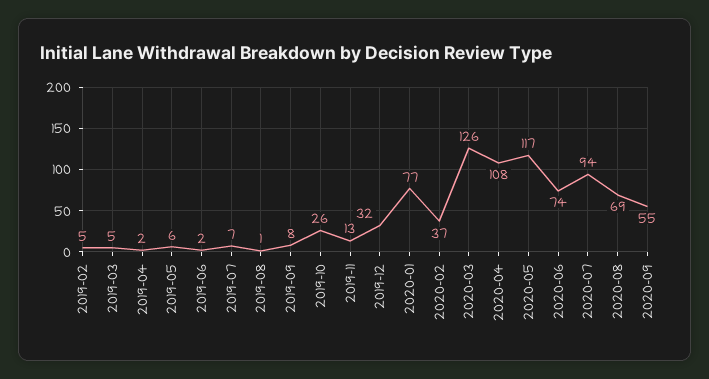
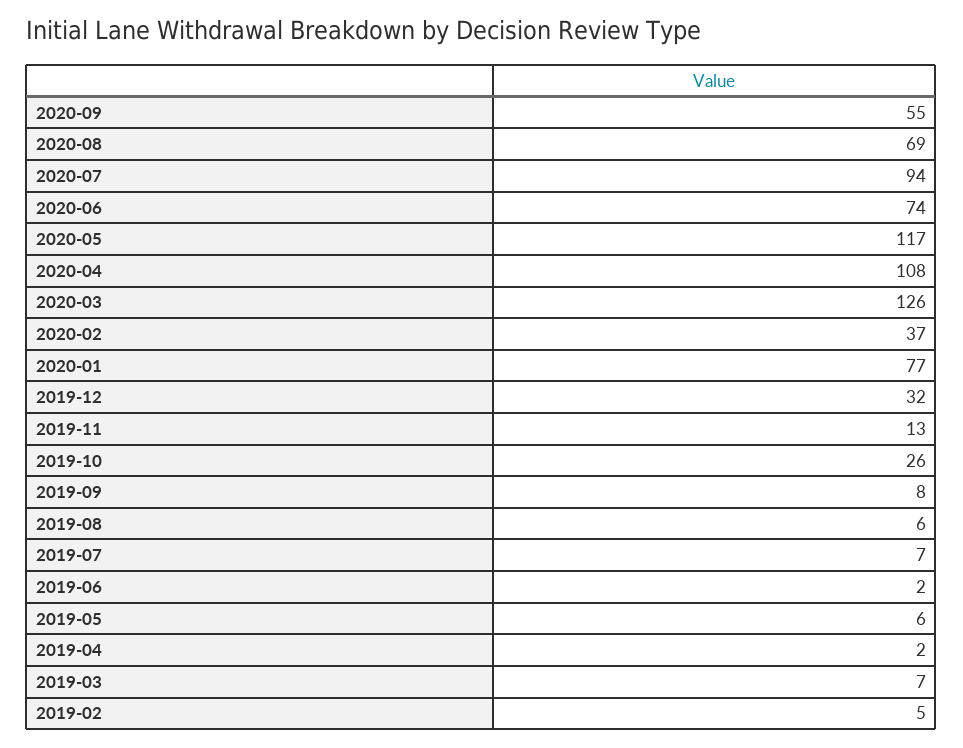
2019-03: 5 -> 7
2019-08: 1 -> 6

